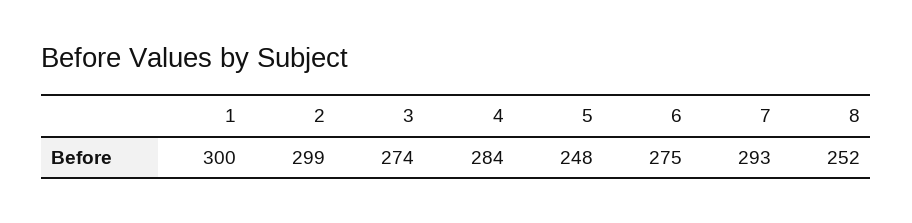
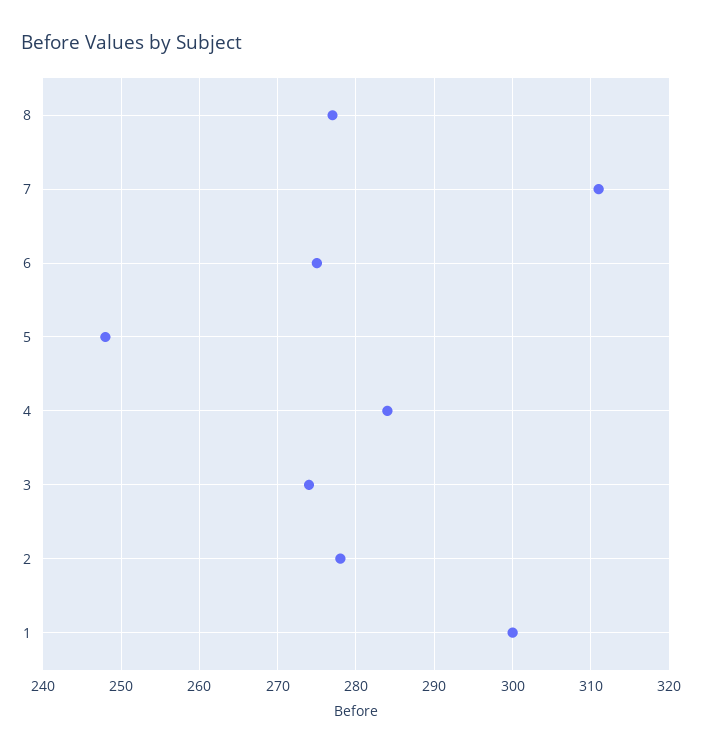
2: 299 -> 278
7: 293 -> 311
8: 252 -> 277

